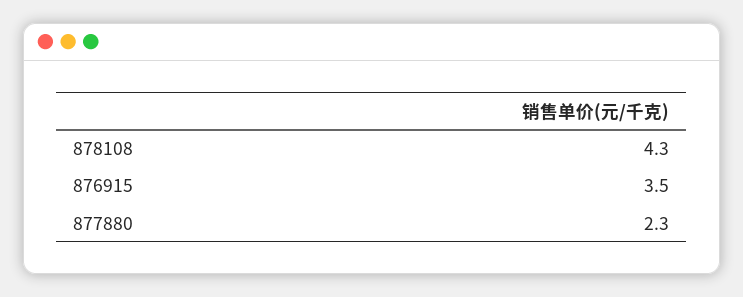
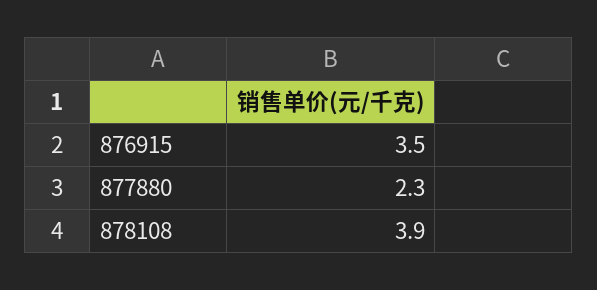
878108: 4.3 -> 3.9

